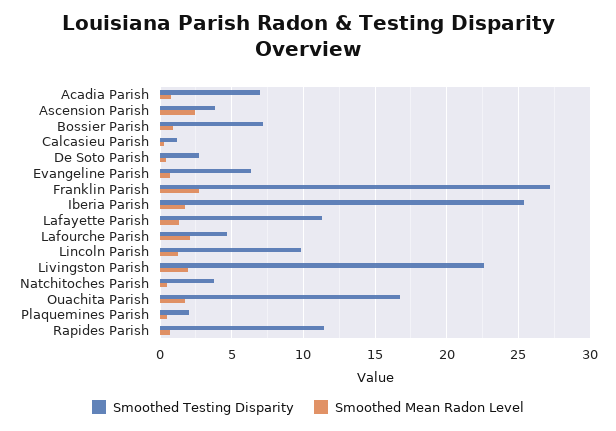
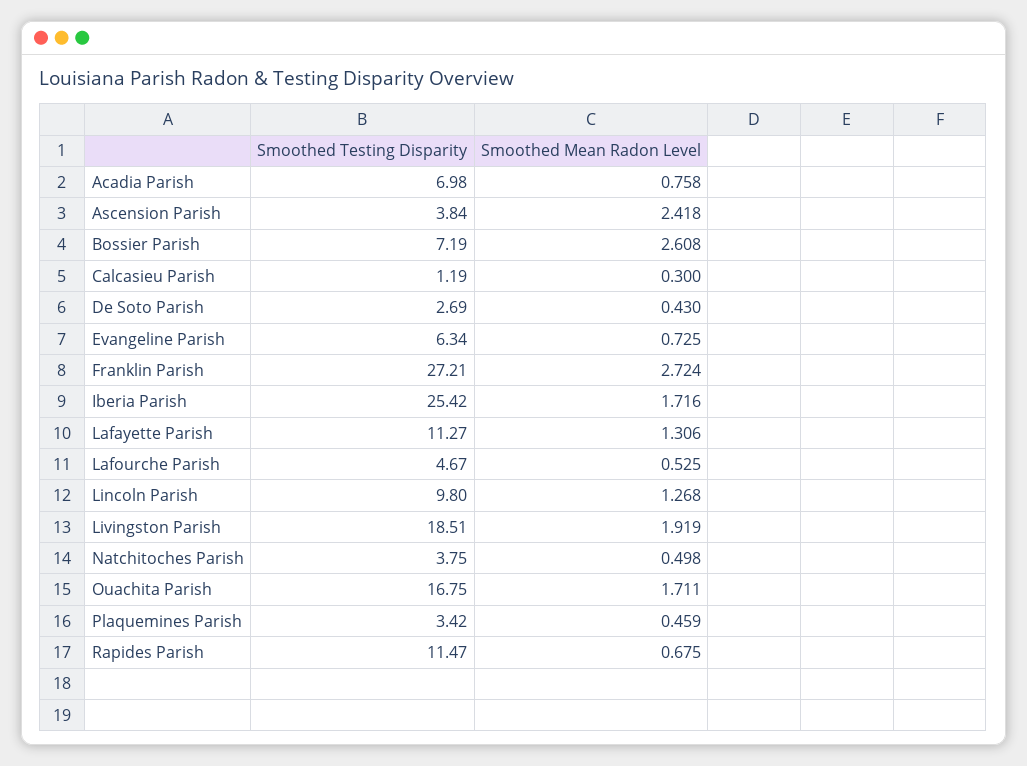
Smoothed Mean Radon Level, Bossier Parish: 1 -> 2.608
Smoothed Mean Radon Level, Lafourche Parish: 2 -> 0.525
Smoothed Testing Disparity, Livingston Parish: 22.5 -> 18.51
Smoothed Testing Disparity, Plaquemines Parish: 2 -> 3.42

